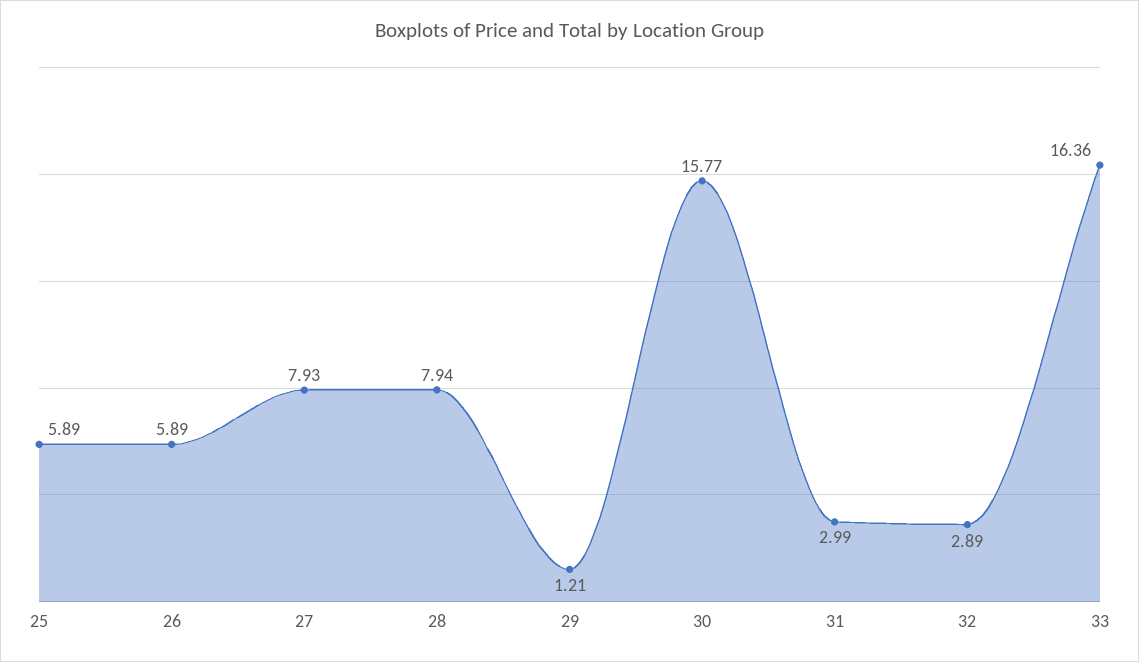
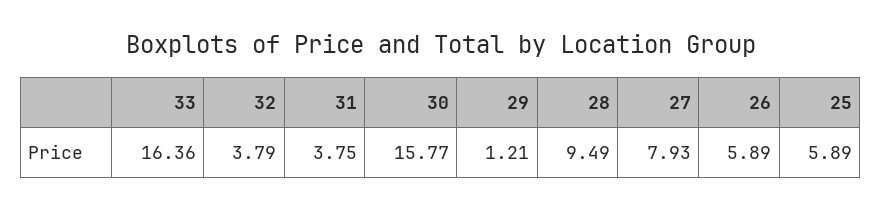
28: 7.94 -> 9.49
31: 2.99 -> 3.75
32: 2.89 -> 3.79

